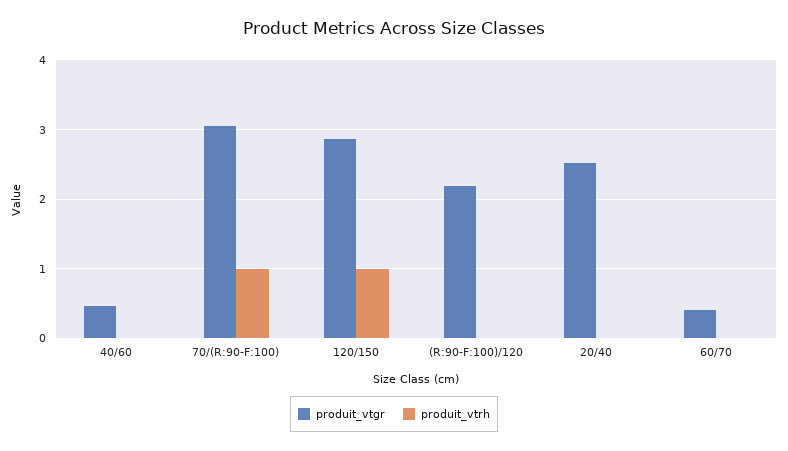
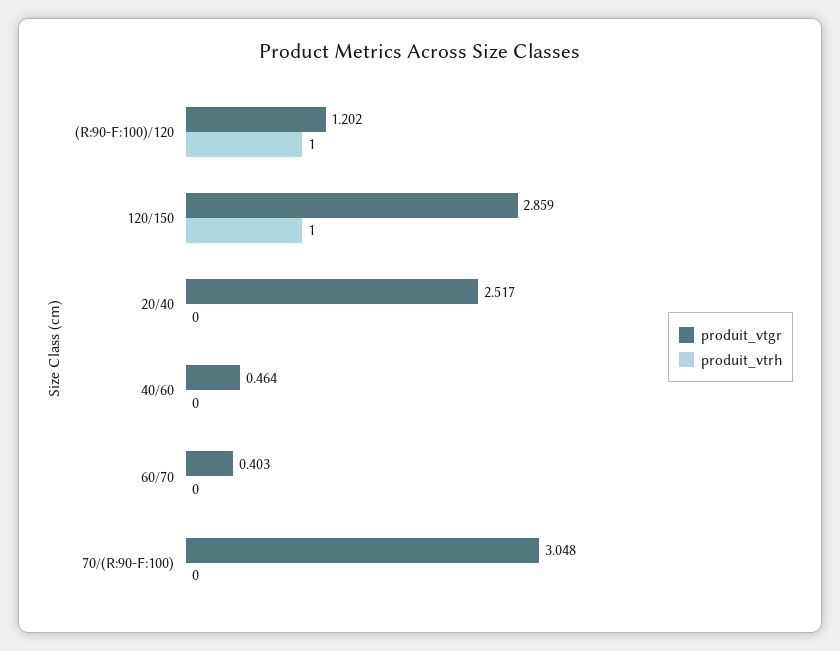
produit_vtrh, 70/(R:90-F:100): 1 -> 0
produit_vtgr, (R:90-F:100)/120: 2.2 -> 1.202
produit_vtrh, (R:90-F:100)/120: 0 -> 1

